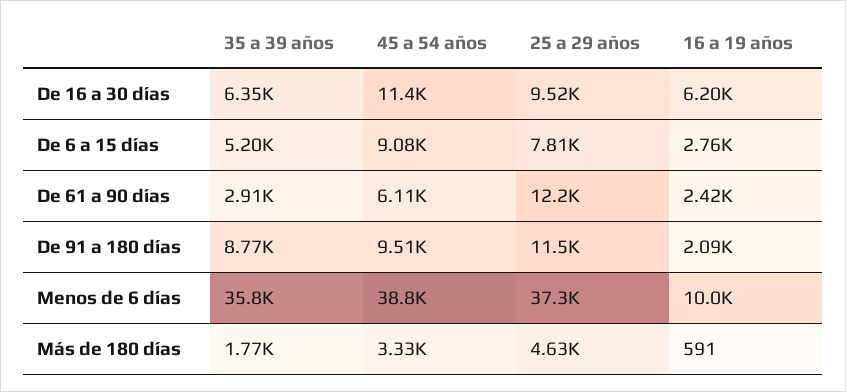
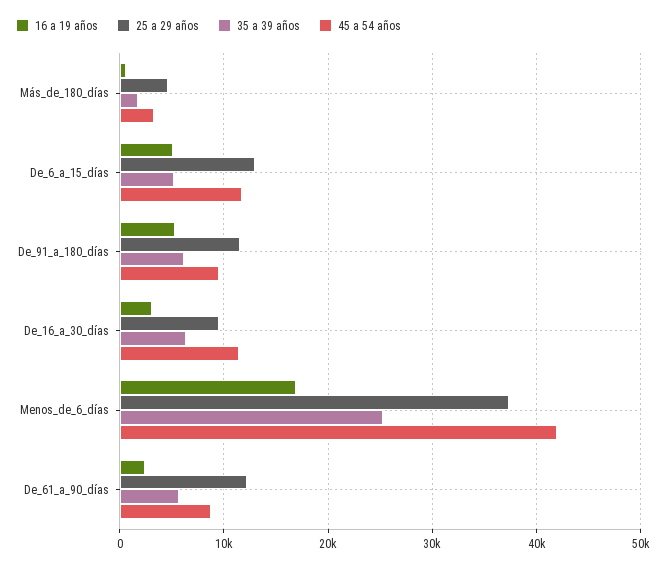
16 a 19 años, De 16 a 30 días: 6200 -> 3000
45 a 54 años, De 6 a 15 días: 9080 -> 12000
25 a 29 años, De 6 a 15 días: 7810 -> 13000
16 a 19 años, De 6 a 15 días: 2760 -> 5000
35 a 39 años, De 61 a 90 días: 2910 -> 6000
45 a 54 años, De 61 a 90 días: 6110 -> 9000
35 a 39 años, De 91 a 180 días: 8770 -> 6000
16 a 19 años, De 91 a 180 días: 2090 -> 5000
35 a 39 años, Menos de 6 días: 35800 -> 25000
45 a 54 años, Menos de 6 días: 38800 -> 42000
16 a 19 años, Menos de 6 días: 10000 -> 17000

